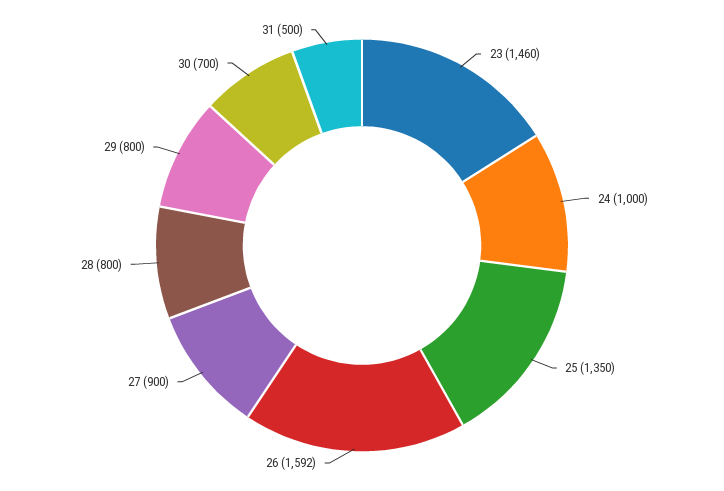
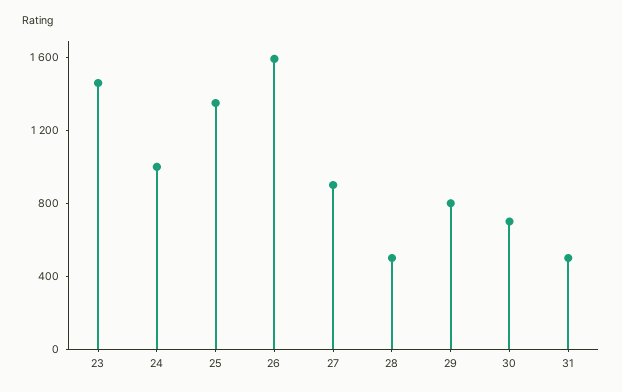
28: 800 -> 500

